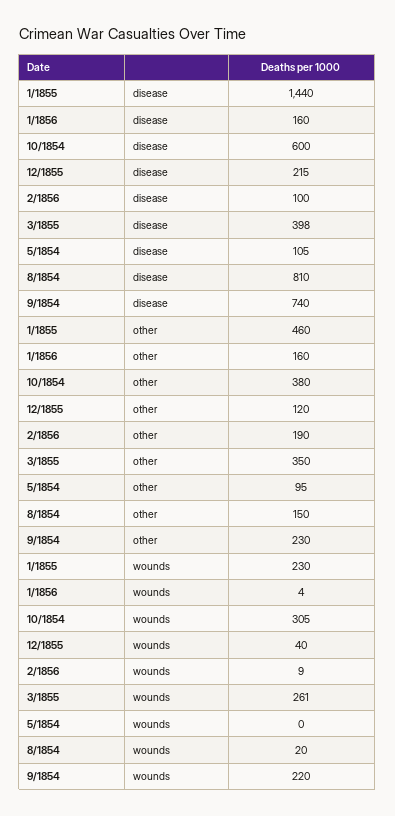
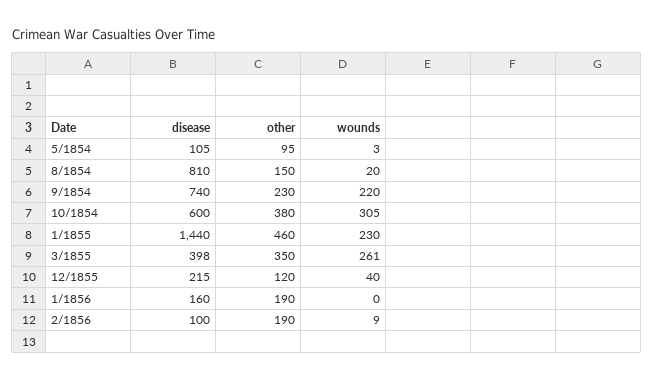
1/1856, other: 160 -> 190
1/1856, wounds: 4 -> 0
5/1854, wounds: 0 -> 3

